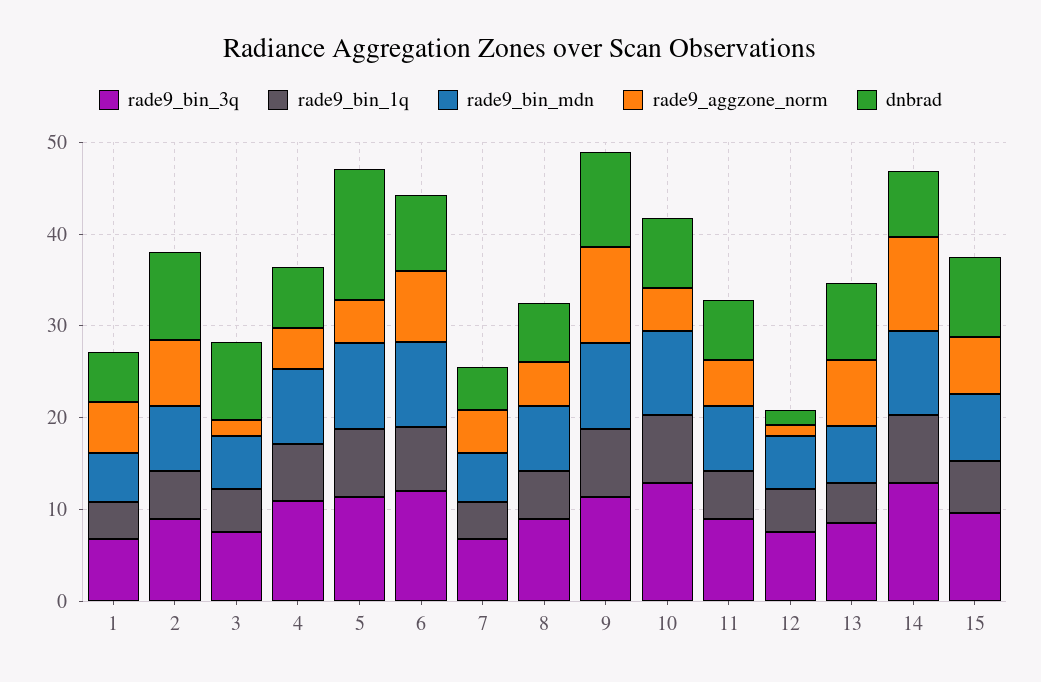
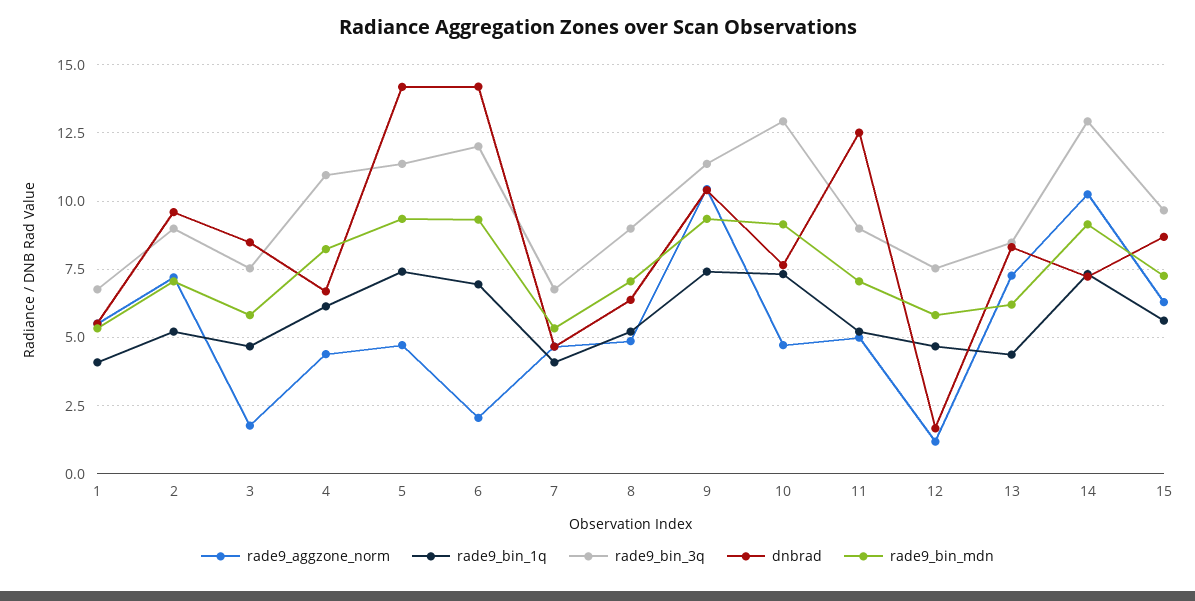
rade9_aggzone_norm, 6: 8 -> 2
dnbrad, 6: 8 -> 14.25
dnbrad, 11: 6 -> 12.5

